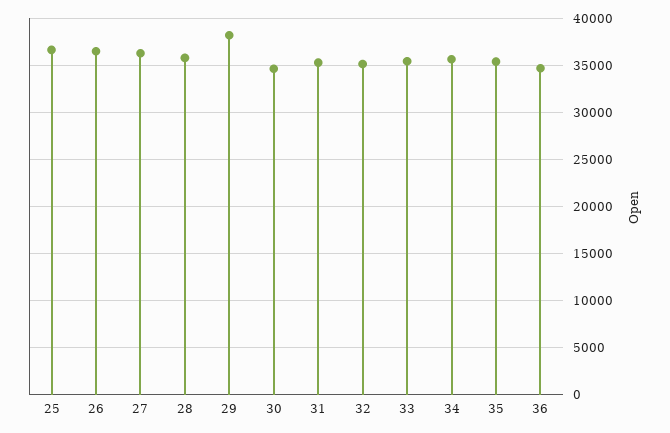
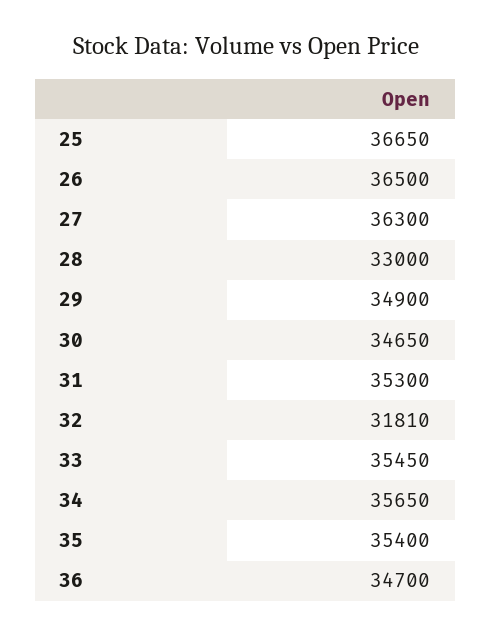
28: 36000 -> 33000
29: 38000 -> 34900
32: 35000 -> 31810

